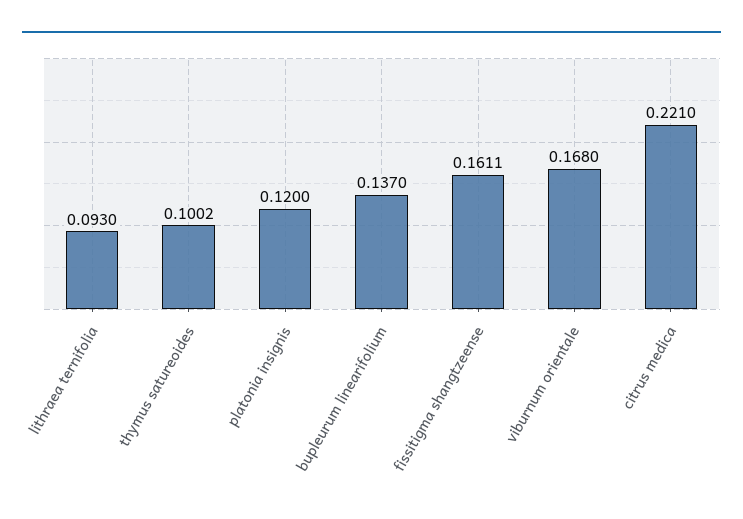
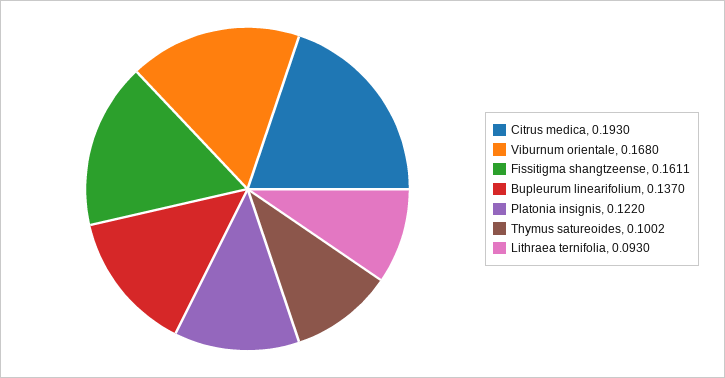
platonia insignis: 0.12 -> 0.122
citrus medica: 0.221 -> 0.193

